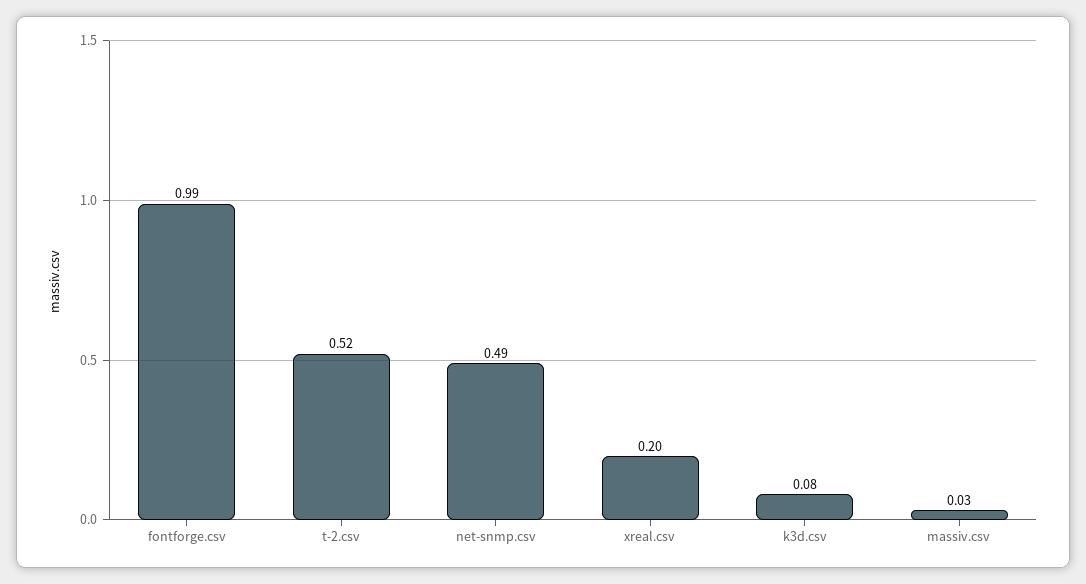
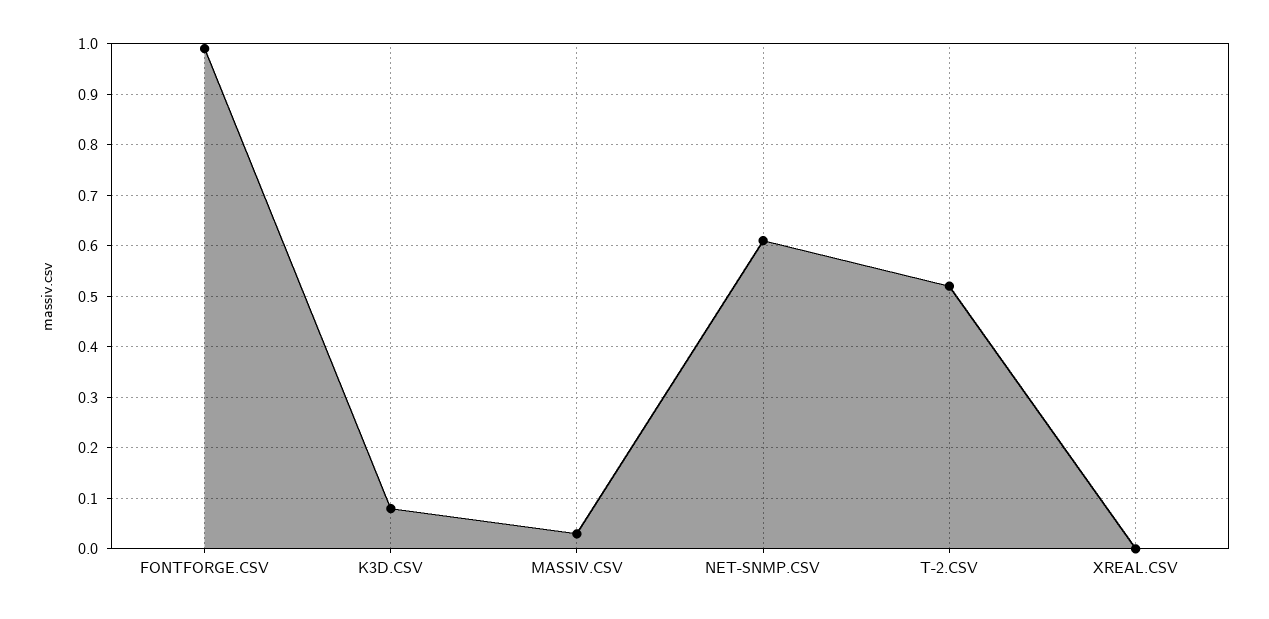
net-snmp.csv: 0.49 -> 0.6
xreal.csv: 0.2 -> 0

